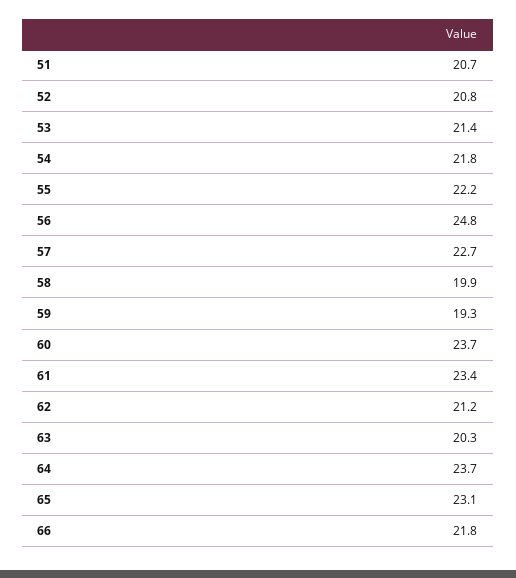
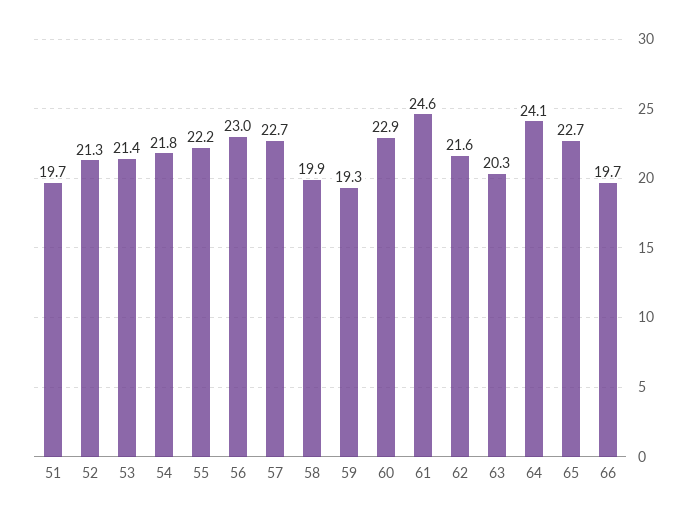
51: 20.7 -> 19.7
52: 20.8 -> 21.3
56: 24.8 -> 23
60: 23.7 -> 22.9
61: 23.4 -> 24.6
62: 21.2 -> 21.6
64: 23.7 -> 24.1
65: 23.1 -> 22.7
66: 21.8 -> 19.7

